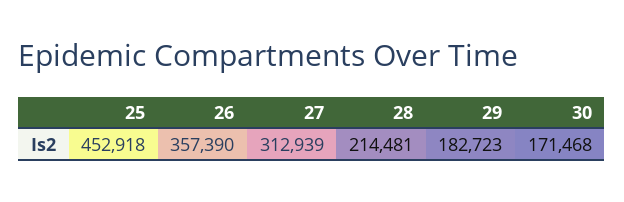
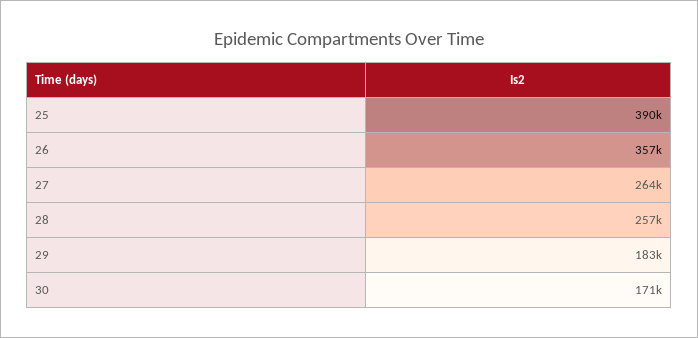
25: 452918 -> 390000
27: 312939 -> 264000
28: 214481 -> 257000

